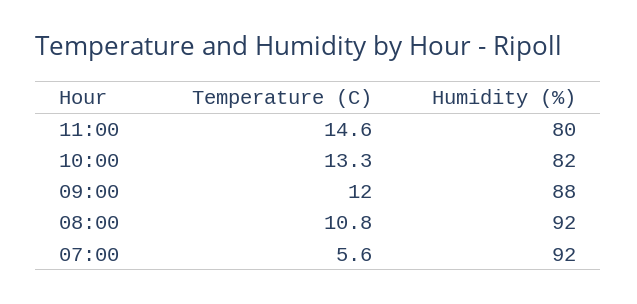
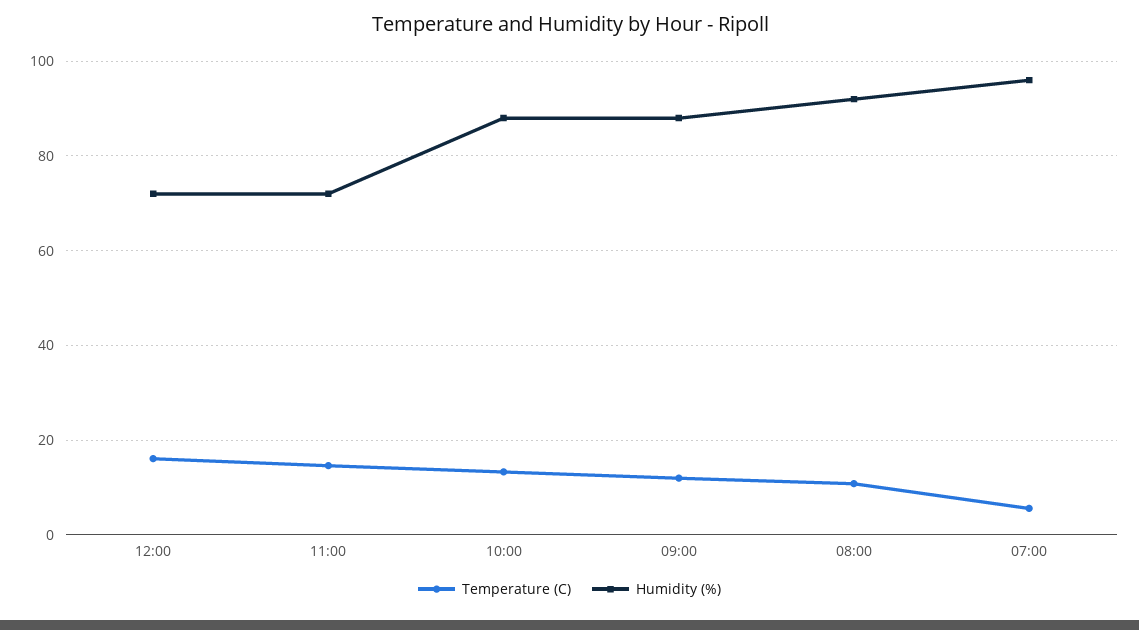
Humidity (%), 11:00: 80 -> 72
Humidity (%), 10:00: 82 -> 88
Humidity (%), 07:00: 92 -> 96
Temperature (C), 12:00: none -> 16
Humidity (%), 12:00: none -> 72

